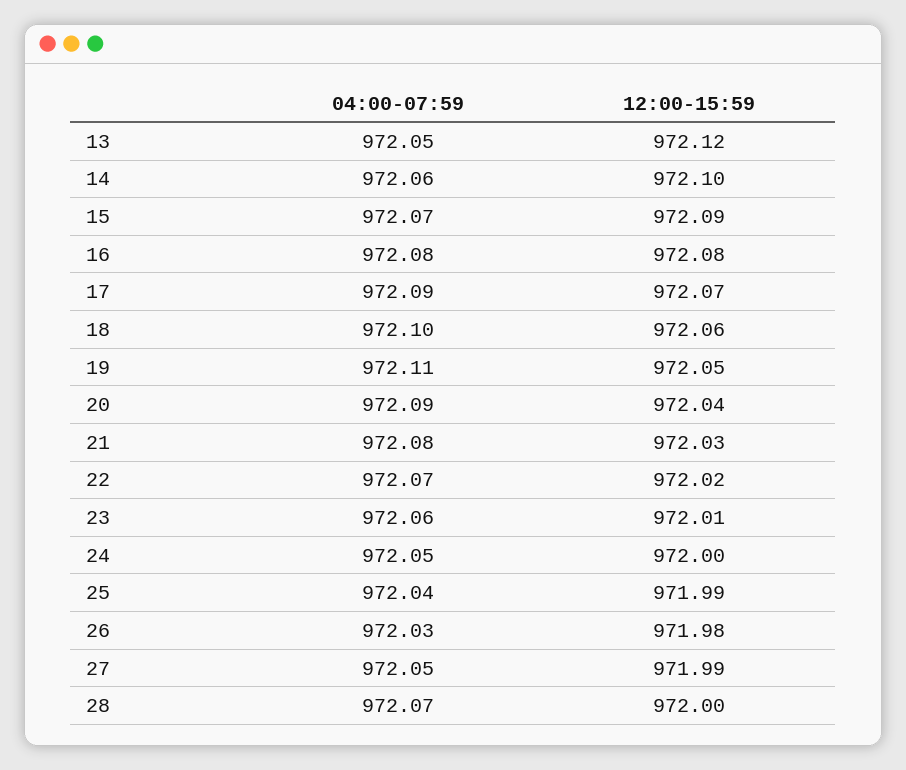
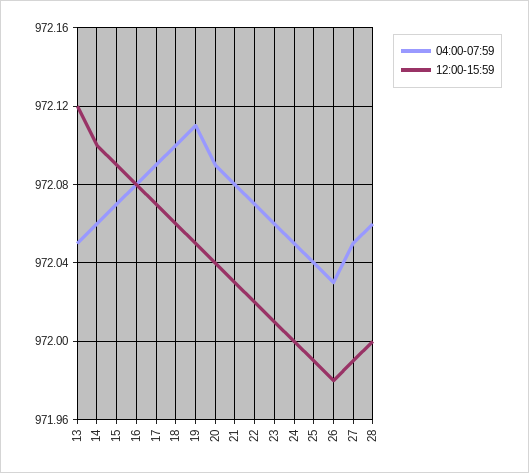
04:00-07:59, 28: 972.07 -> 972.06

